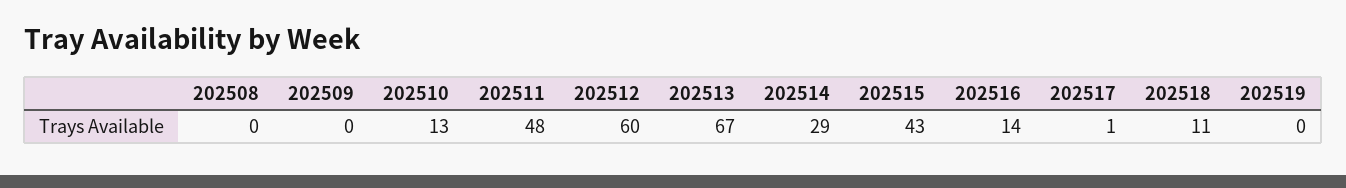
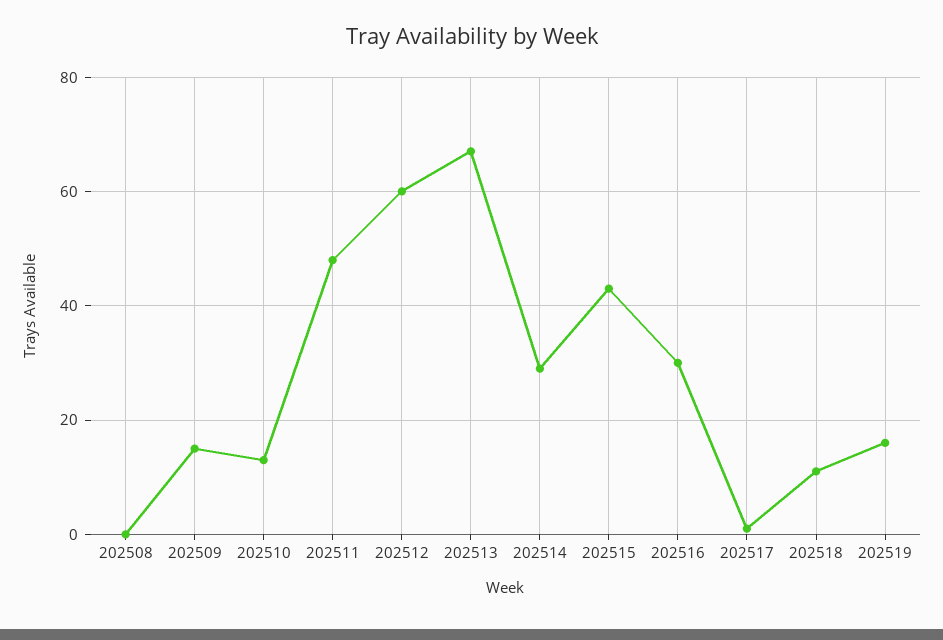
202509: 0 -> 15
202516: 14 -> 30
202519: 0 -> 15

